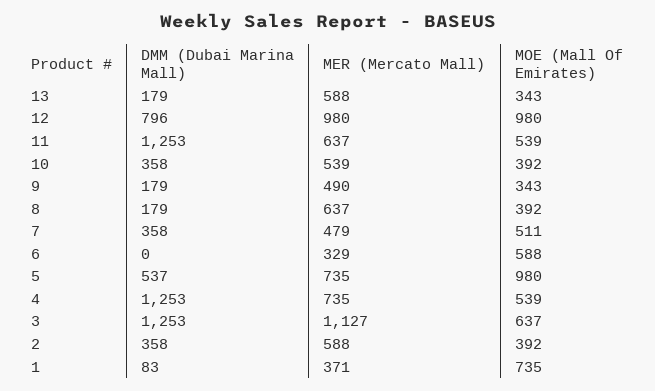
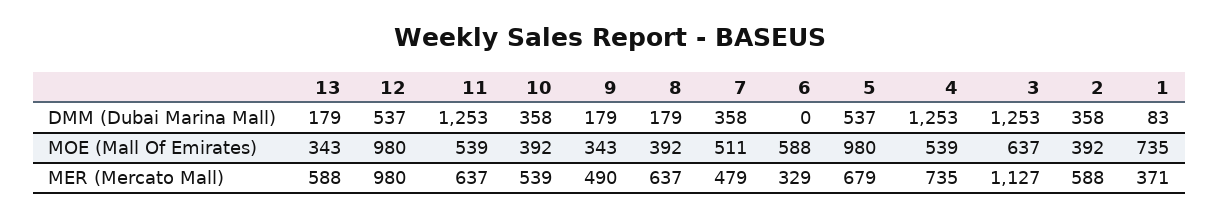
DMM (Dubai Marina Mall), 12: 796 -> 537
MER (Mercato Mall), 5: 735 -> 679

